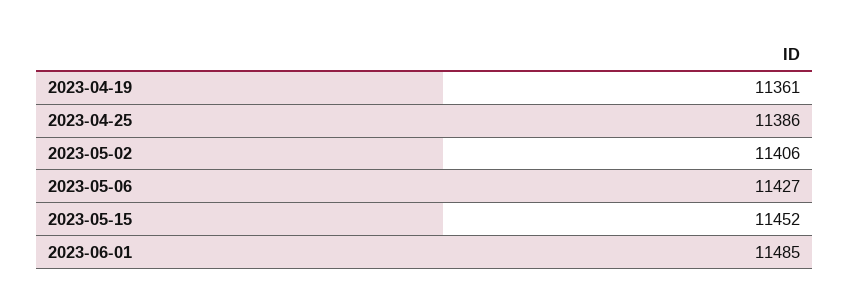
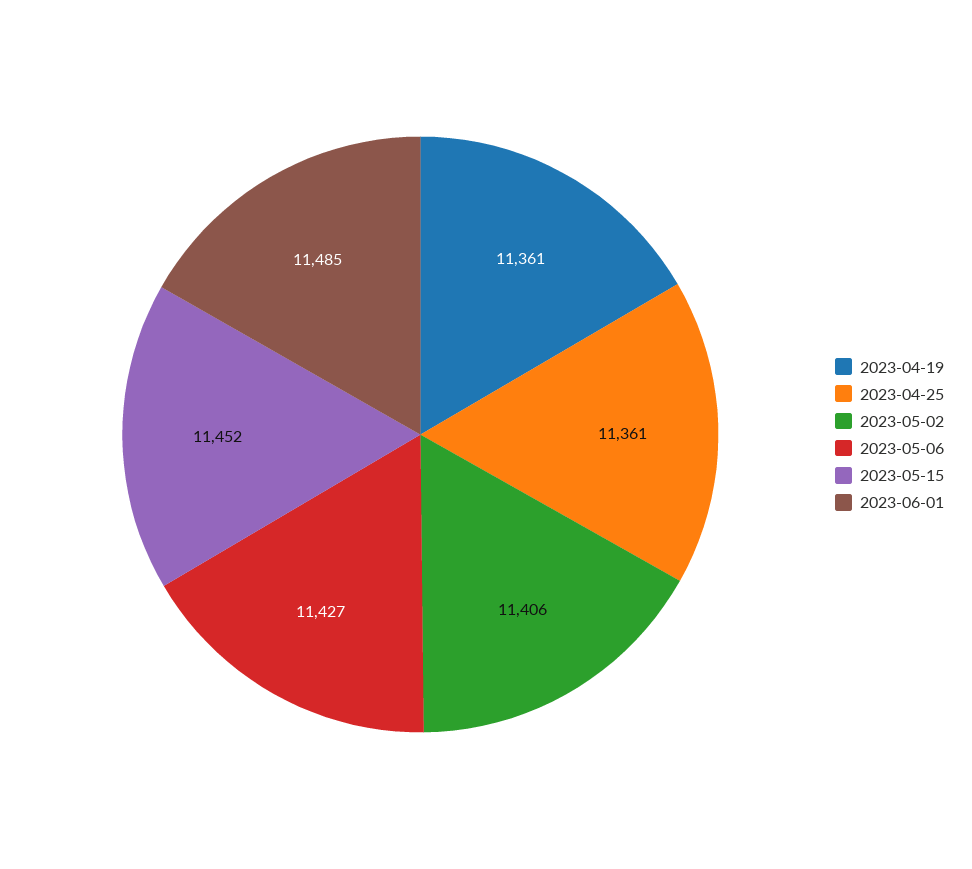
2023-04-25: 11386 -> 11361

